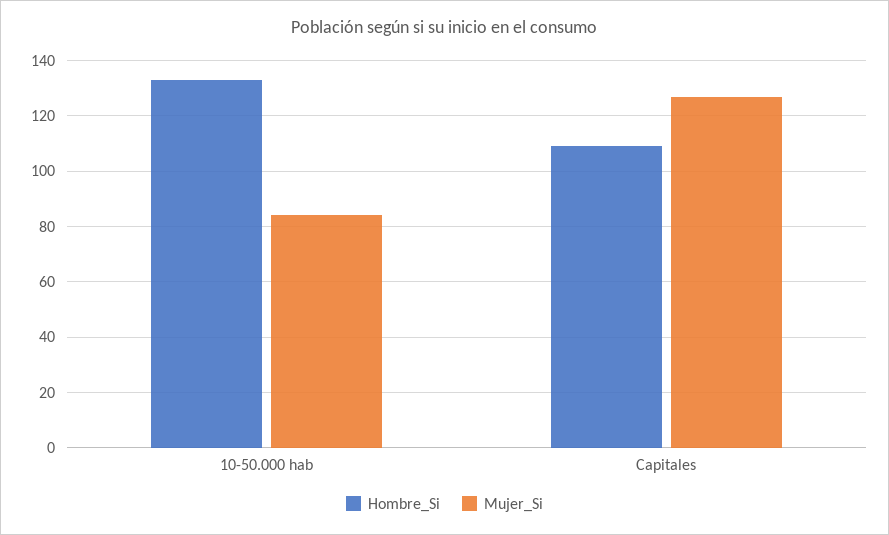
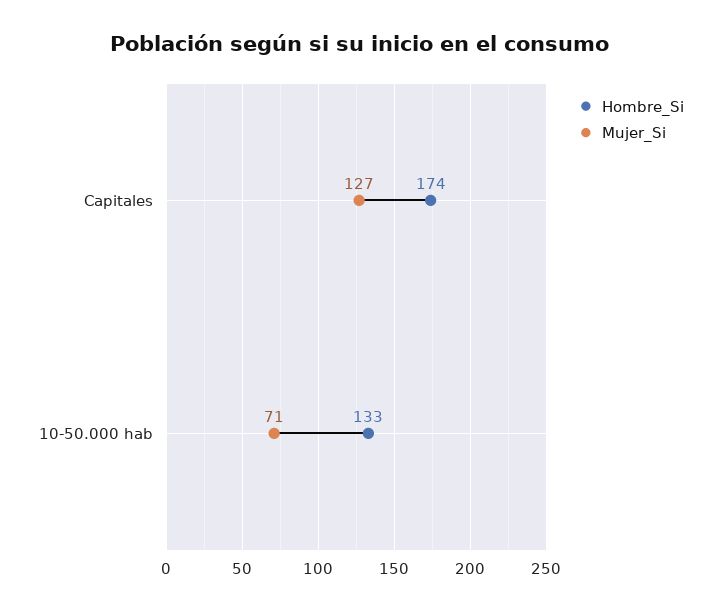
Mujer_Si, 10-50.000 hab: 85 -> 71
Hombre_Si, Capitales: 110 -> 174

